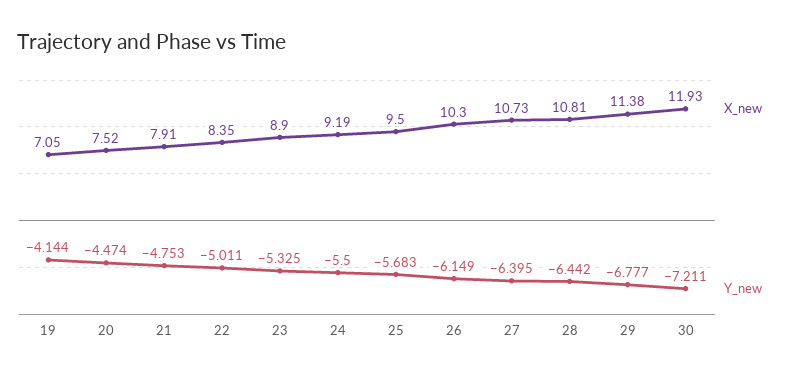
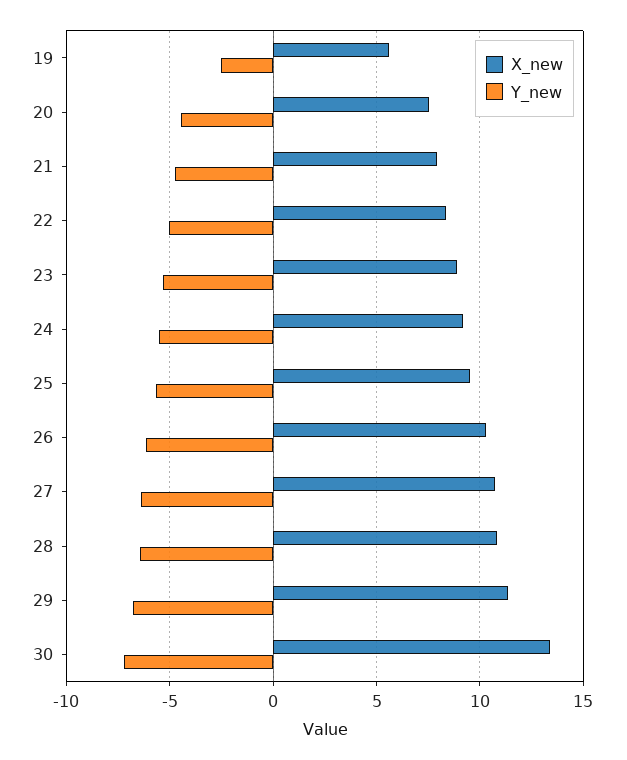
X_new, 19: 7.05 -> 5.5
Y_new, 19: -4.144 -> -2.5
X_new, 30: 11.93 -> 13.5

